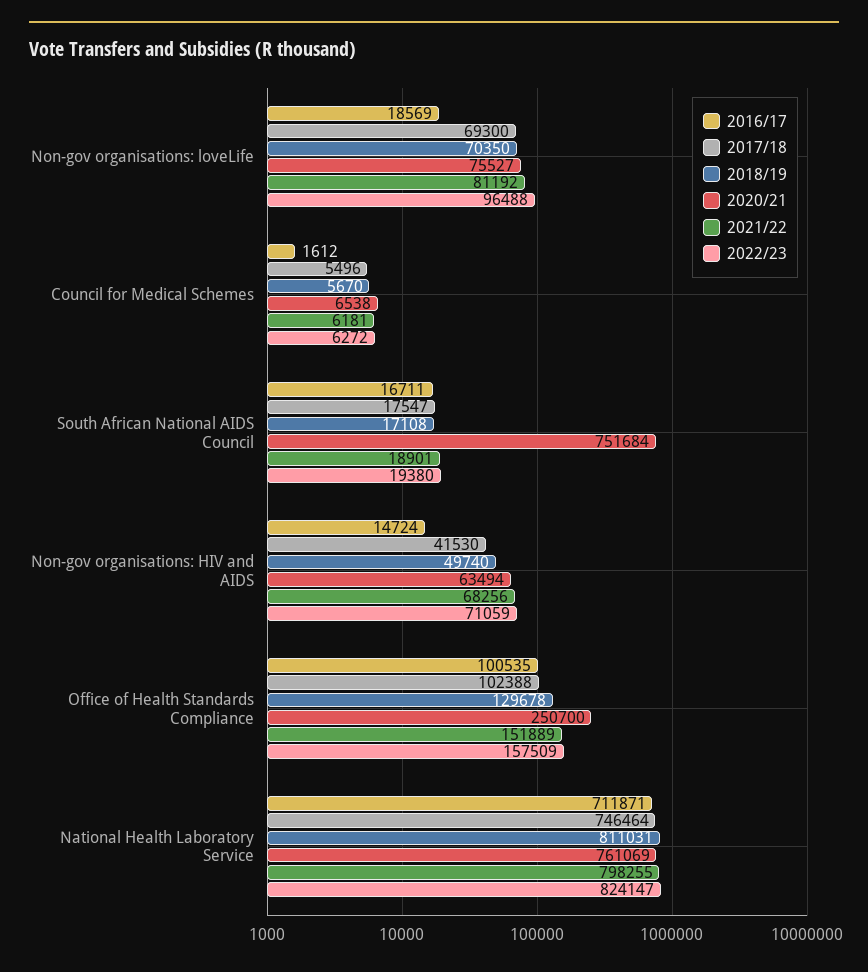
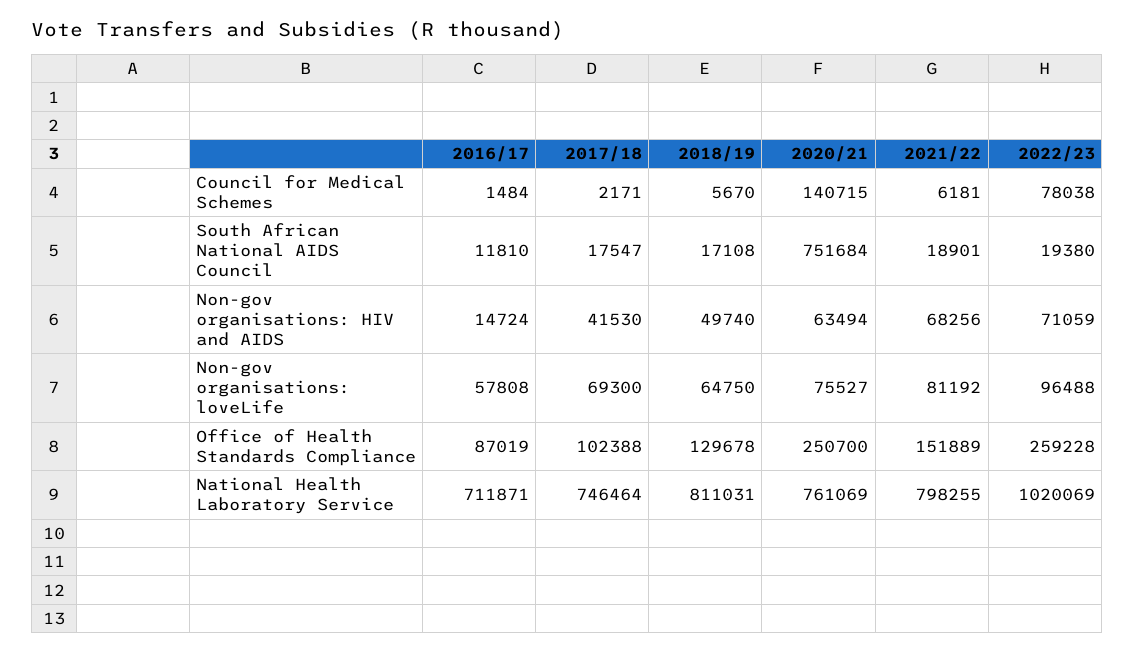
2016/17, Non-gov organisations: loveLife: 18569 -> 57808
2018/19, Non-gov organisations: loveLife: 70350 -> 64750
2016/17, Council for Medical Schemes: 1612 -> 1484
2017/18, Council for Medical Schemes: 5496 -> 2171
2020/21, Council for Medical Schemes: 6538 -> 140715
2022/23, Council for Medical Schemes: 6272 -> 78038
2016/17, South African National AIDS Council: 16711 -> 11810
2016/17, Office of Health Standards Compliance: 100535 -> 87019
2022/23, Office of Health Standards Compliance: 157509 -> 259228
2022/23, National Health Laboratory Service: 824147 -> 1020069

